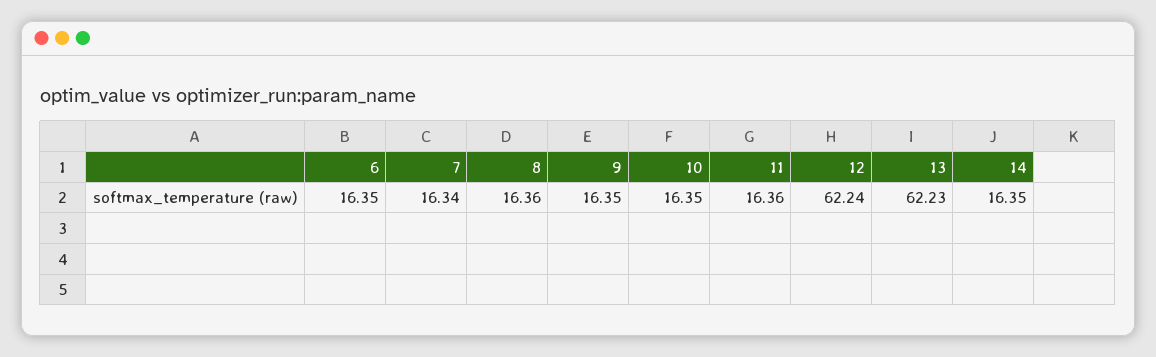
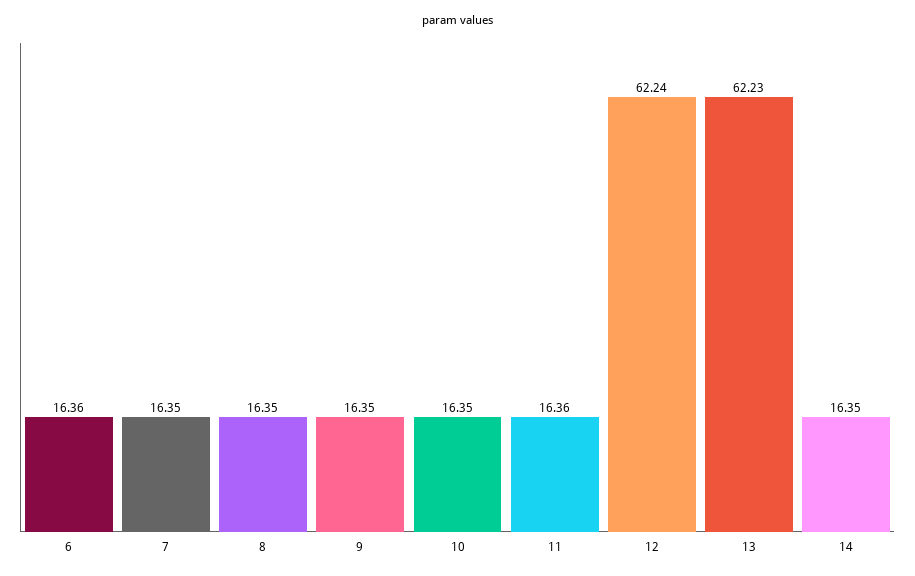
6: 16.35 -> 16.36
7: 16.34 -> 16.35
8: 16.36 -> 16.35

